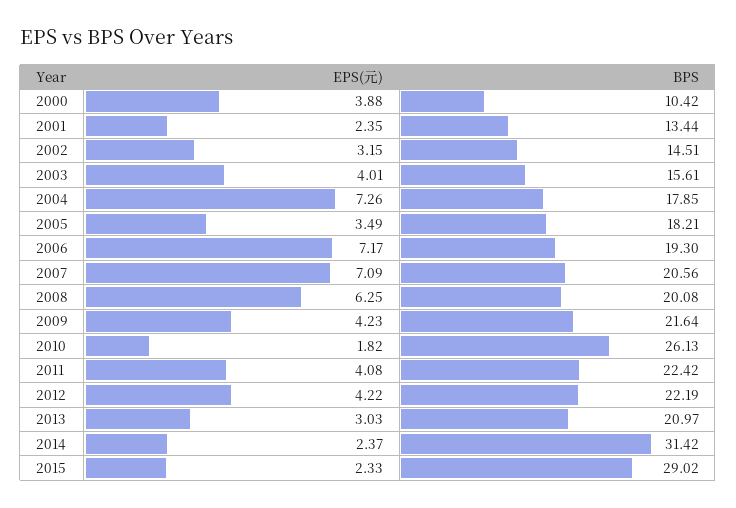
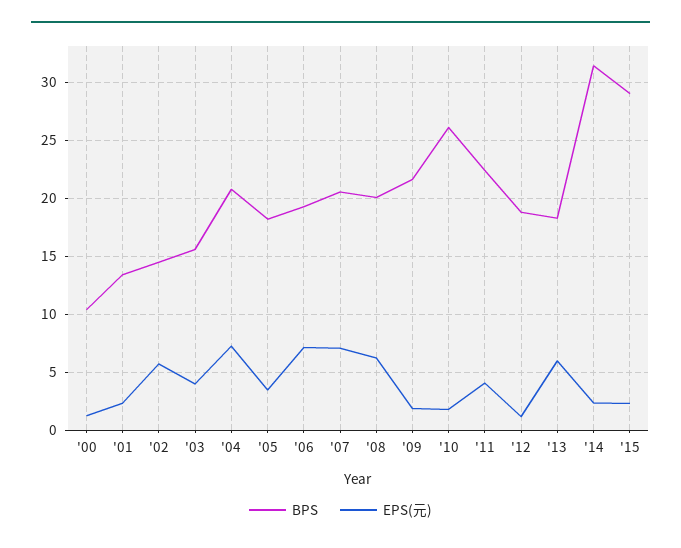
EPS(元), 2000: 3.88 -> 1
EPS(元), 2002: 3.15 -> 6
BPS, 2004: 17.85 -> 21
EPS(元), 2009: 4.23 -> 2
EPS(元), 2012: 4.22 -> 1
BPS, 2012: 22.19 -> 19
EPS(元), 2013: 3.03 -> 6
BPS, 2013: 20.97 -> 18

